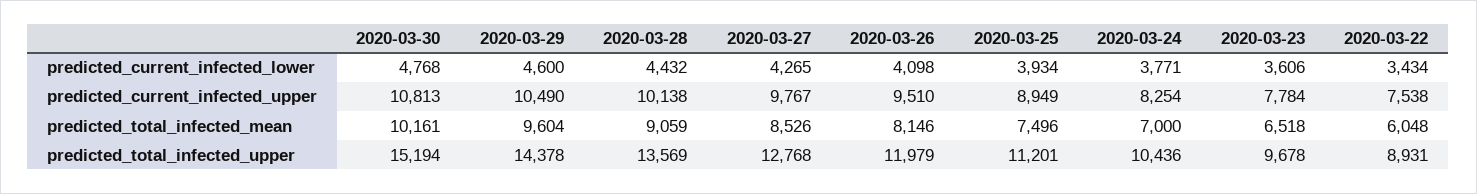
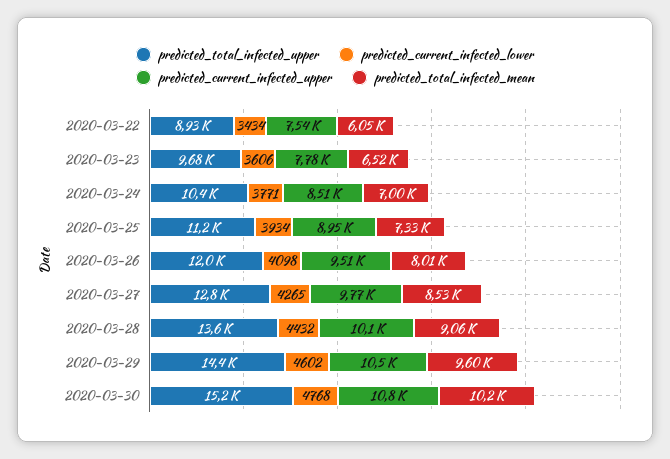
predicted_current_infected_lower, 2020-03-29: 4600 -> 4602
predicted_current_infected_upper, 2020-03-24: 8254 -> 8510
predicted_total_infected_mean, 2020-03-26: 8146 -> 8010
predicted_total_infected_mean, 2020-03-25: 7496 -> 7330

